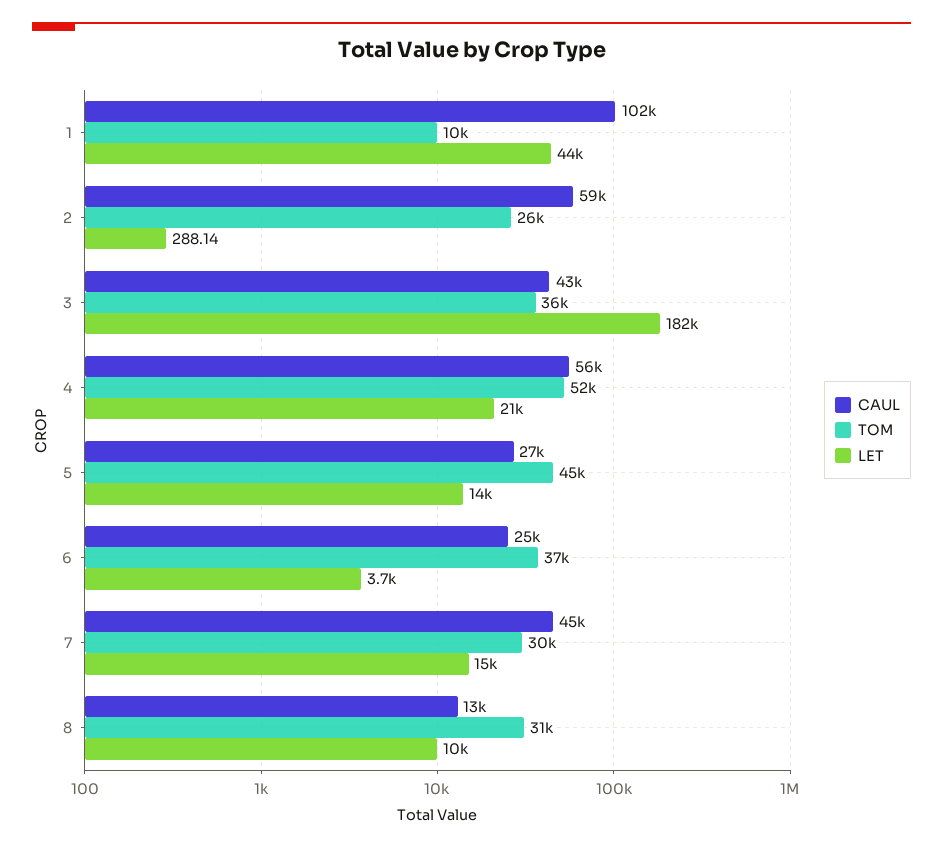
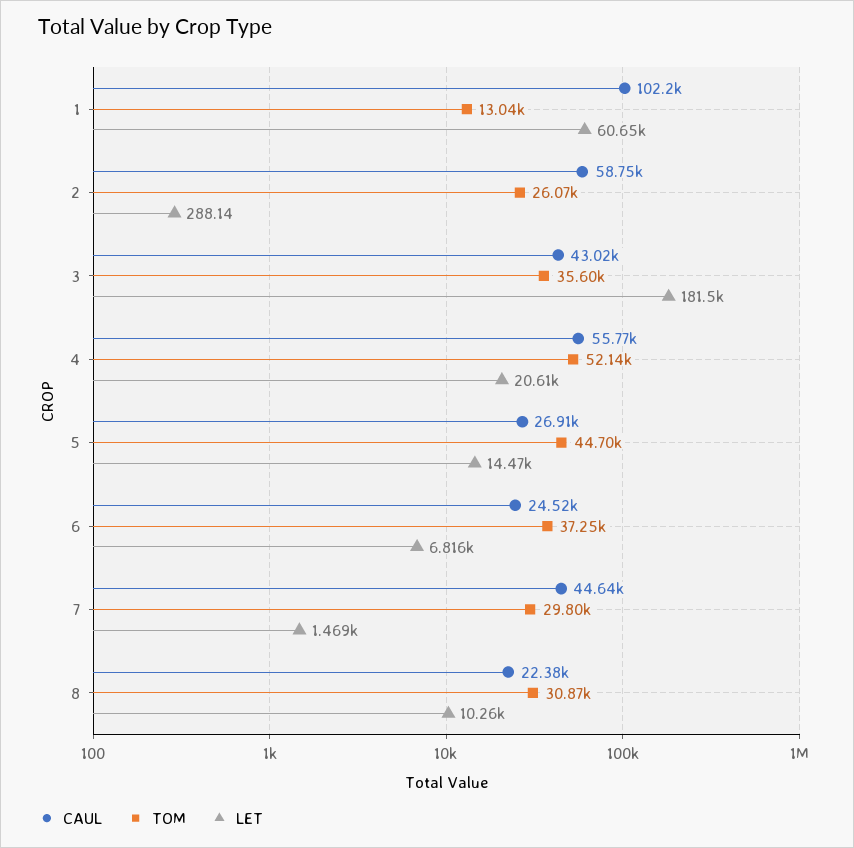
TOM, 1: 10000 -> 13040
LET, 1: 44000 -> 60650
LET, 6: 3700 -> 6816
LET, 7: 15000 -> 1469
CAUL, 8: 13000 -> 22380

